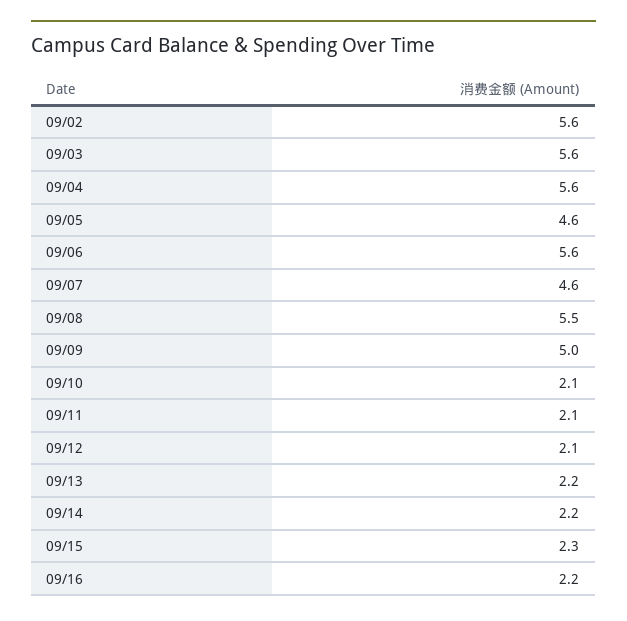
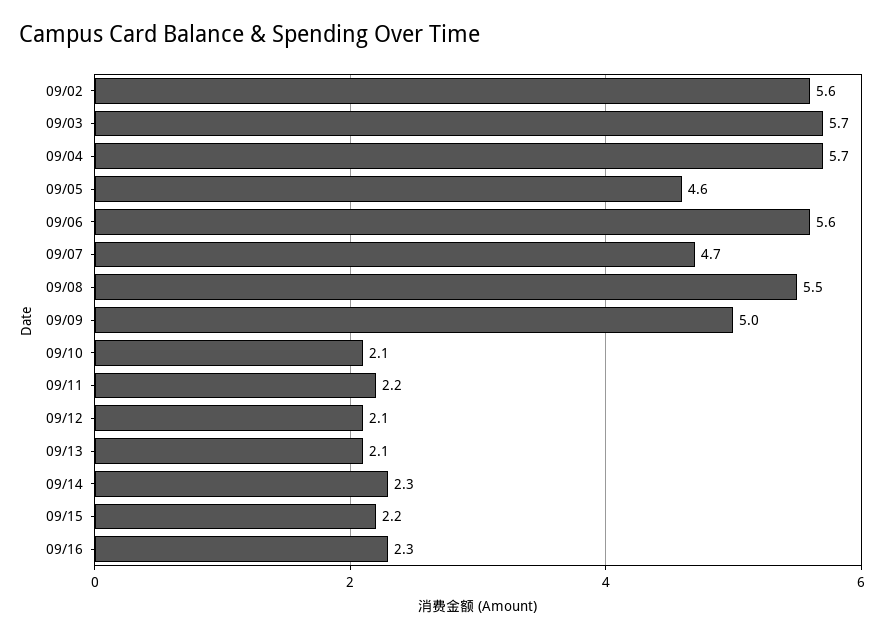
09/03: 5.6 -> 5.7
09/04: 5.6 -> 5.7
09/07: 4.6 -> 4.7
09/11: 2.1 -> 2.2
09/13: 2.2 -> 2.1
09/14: 2.2 -> 2.3
09/15: 2.3 -> 2.2
09/16: 2.2 -> 2.3

